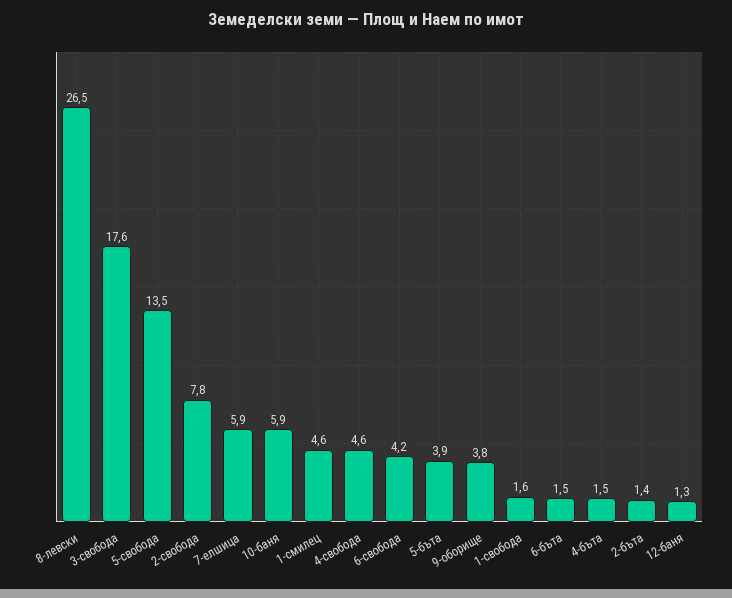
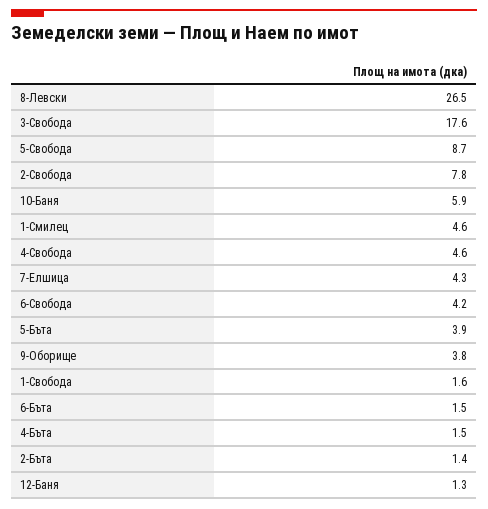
5-свобода: 13.5 -> 8.7
7-елшица: 5.9 -> 4.3

